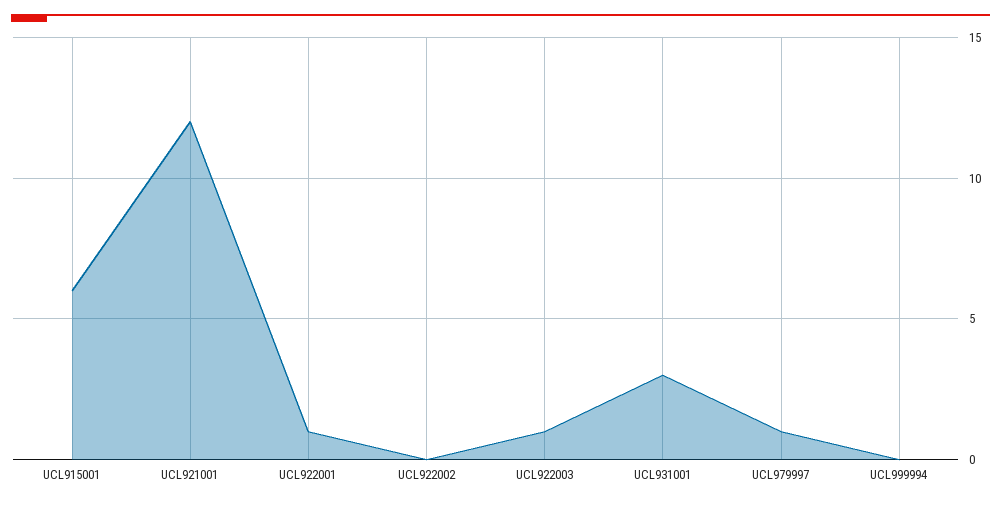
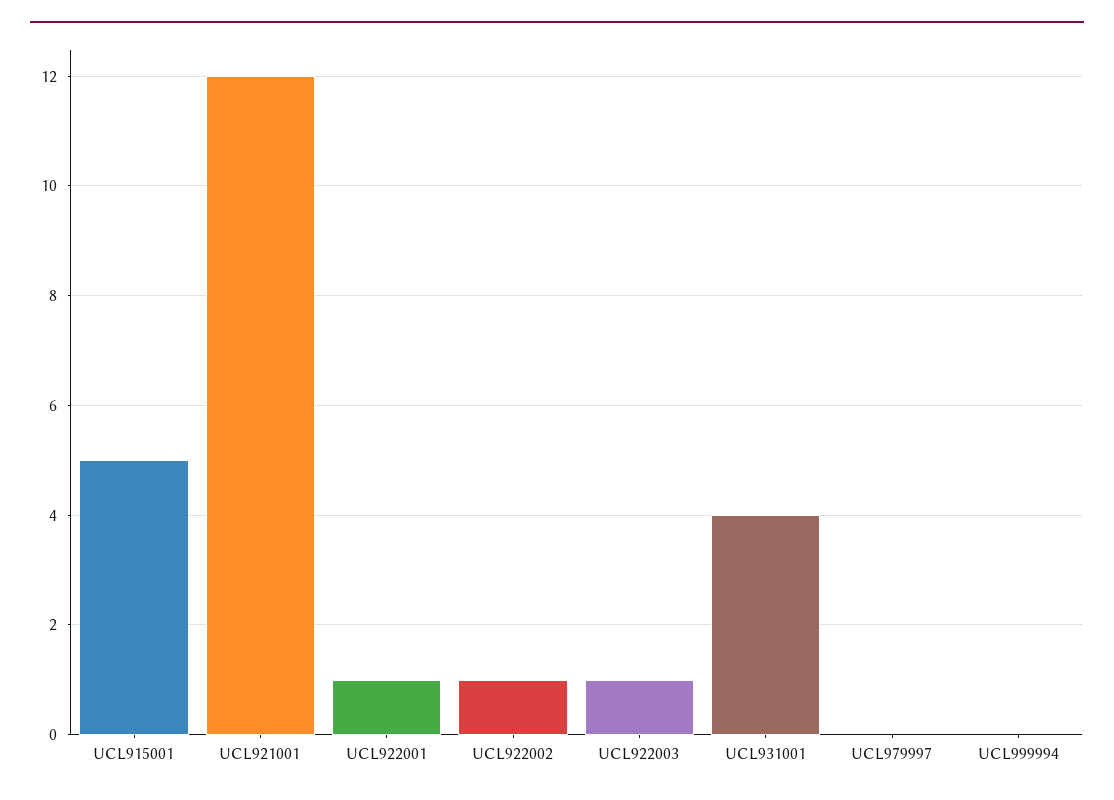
UCL915001: 6 -> 5
UCL922002: 0 -> 1
UCL931001: 3 -> 4
UCL979997: 1 -> 0

